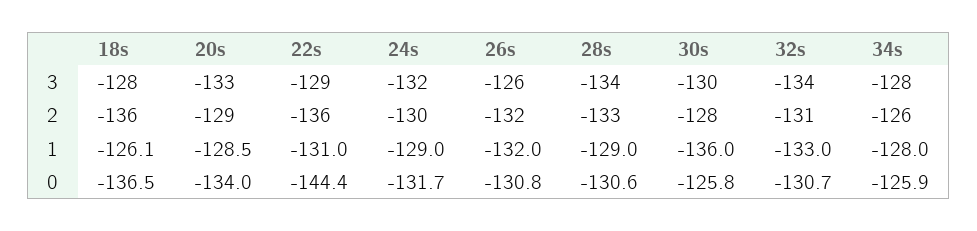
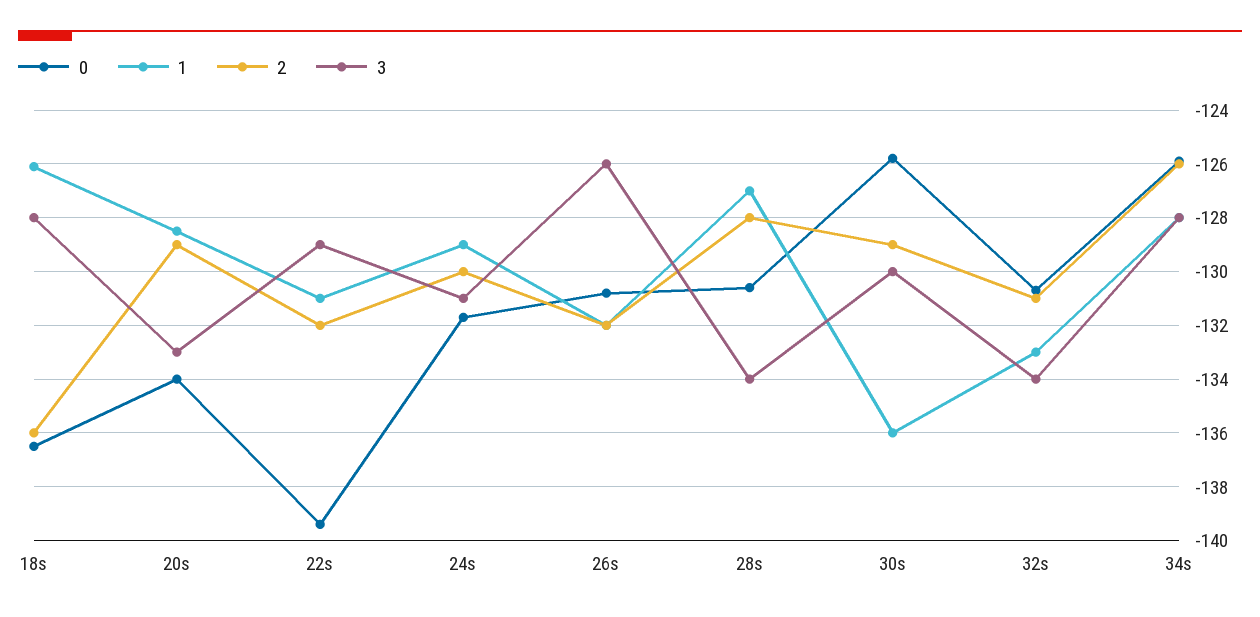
3, 24s: -132 -> -131
2, 22s: -136 -> -132
2, 28s: -133 -> -128
2, 30s: -128 -> -129
1, 28s: -129 -> -127
0, 22s: -144.4 -> -139.5

